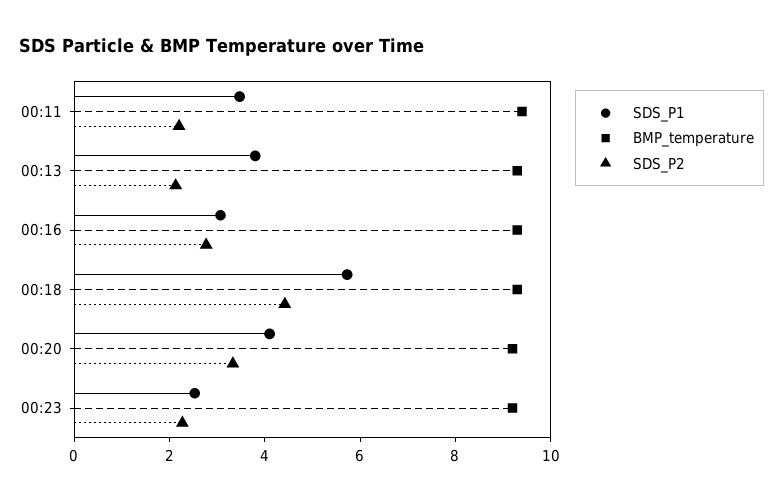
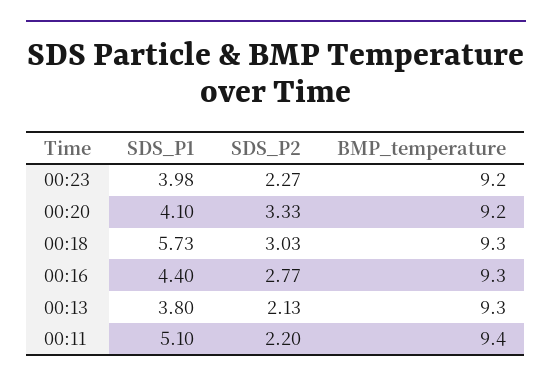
SDS_P1, 00:11: 3.5 -> 5.1
SDS_P1, 00:16: 3 -> 4.4
SDS_P2, 00:18: 4.5 -> 3.03
SDS_P1, 00:23: 2.5 -> 3.98

